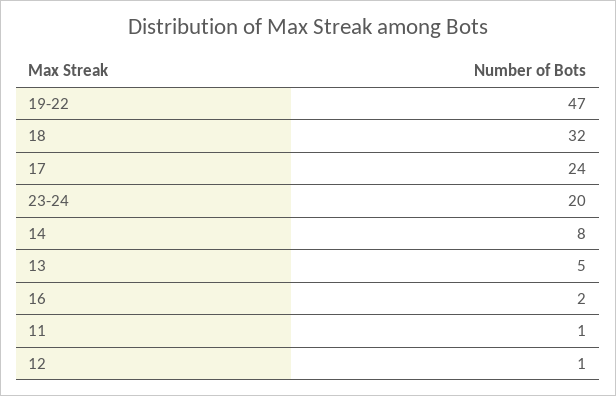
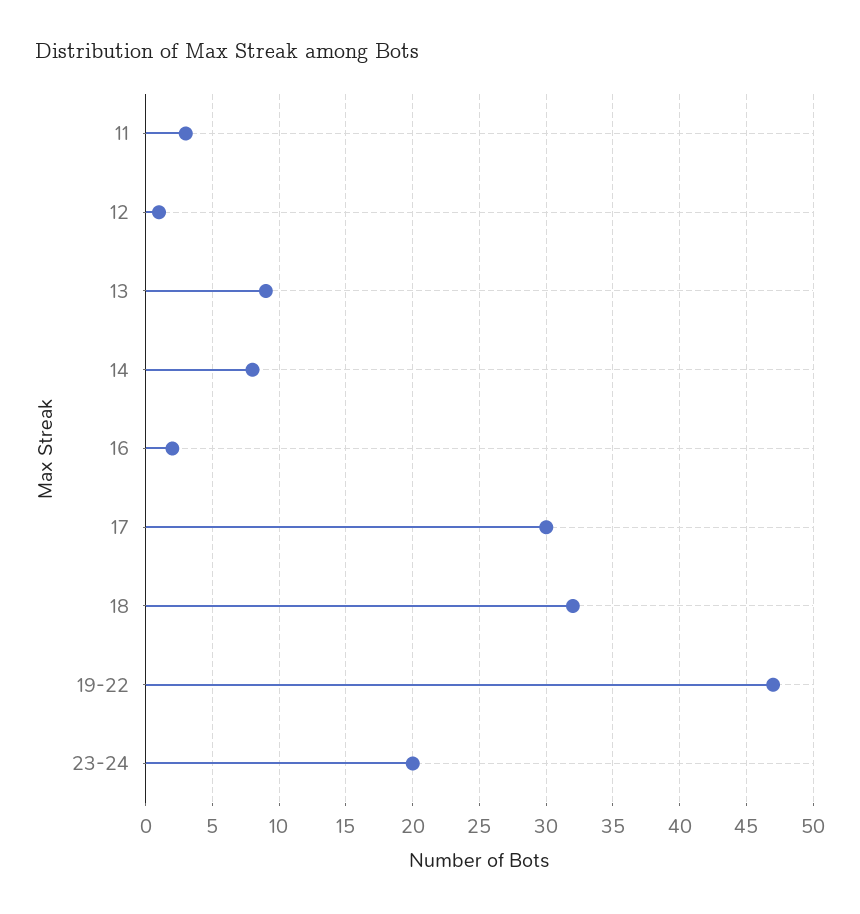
17: 24 -> 30
13: 5 -> 9
11: 1 -> 3

